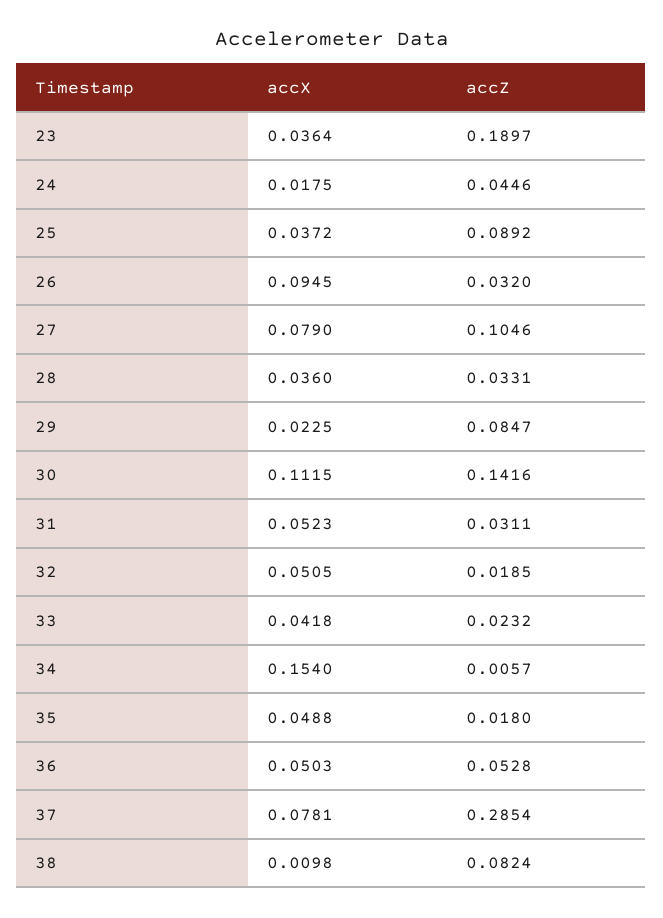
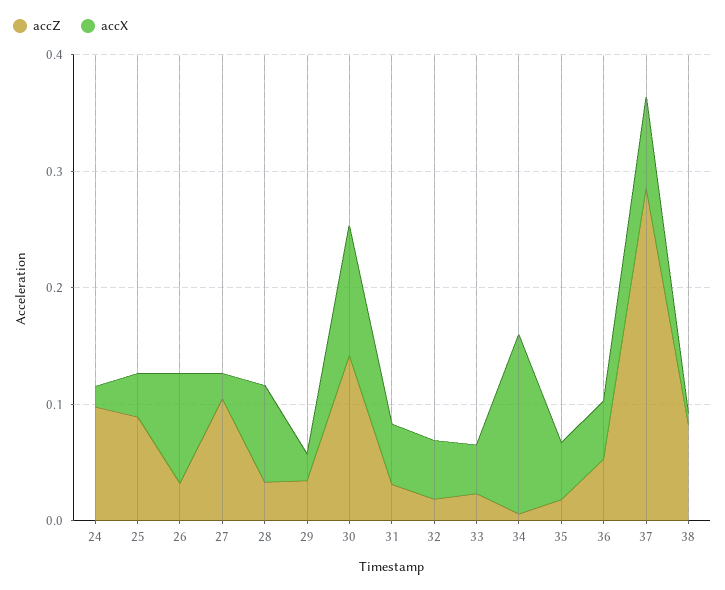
accX, 23: 0.0364 -> none
accZ, 23: 0.1897 -> none
accZ, 24: 0.0446 -> 0.1
accX, 27: 0.079 -> 0.02
accX, 28: 0.036 -> 0.08
accZ, 29: 0.0847 -> 0.04

